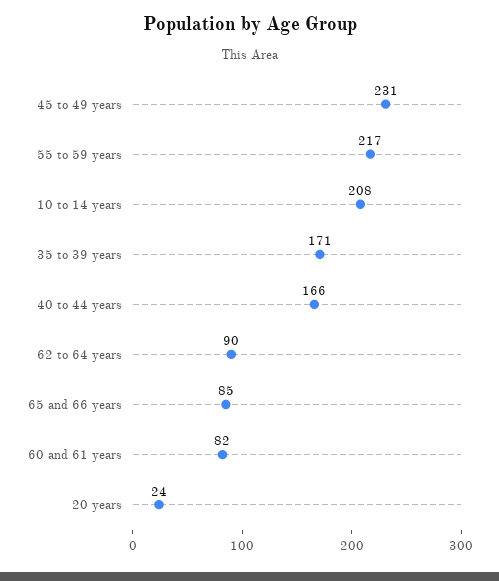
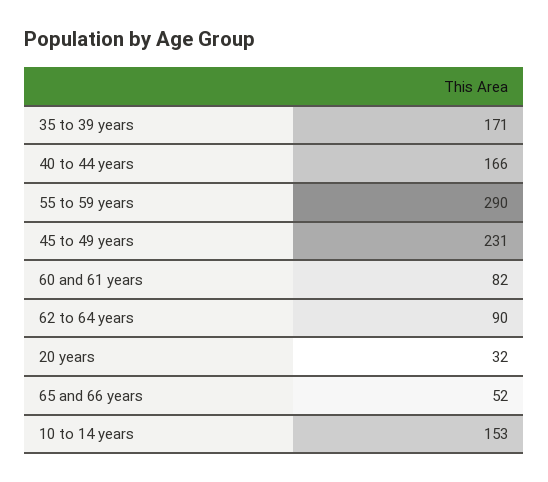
55 to 59 years: 217 -> 290
10 to 14 years: 208 -> 153
65 and 66 years: 85 -> 52
20 years: 24 -> 32

